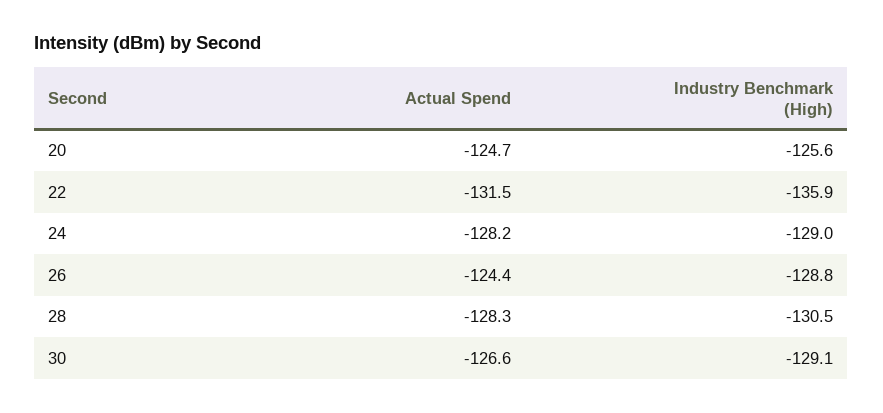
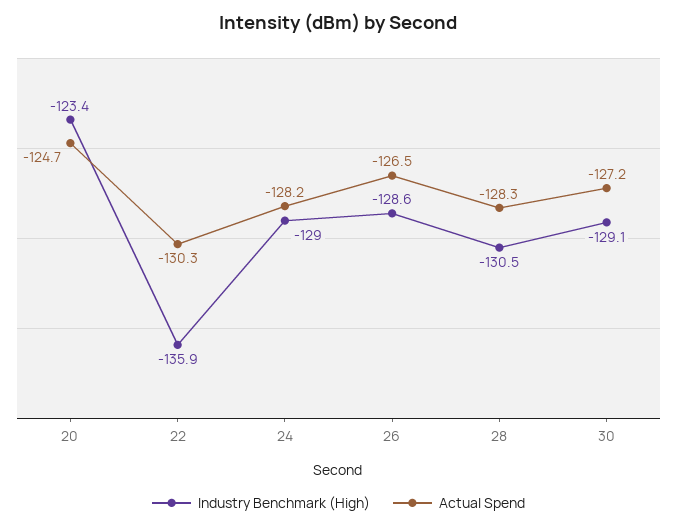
Industry Benchmark (High), 20: -125.6 -> -123.4
Actual Spend, 22: -131.5 -> -130.3
Actual Spend, 26: -124.4 -> -126.5
Industry Benchmark (High), 26: -128.8 -> -128.6
Actual Spend, 30: -126.6 -> -127.2

